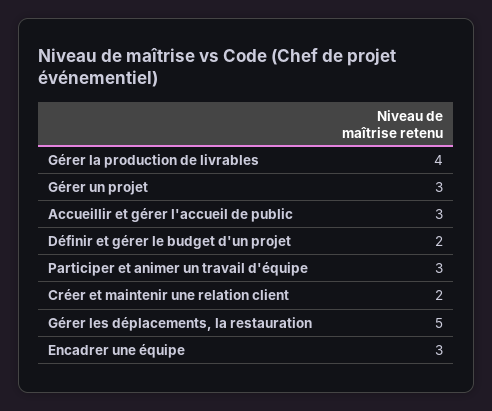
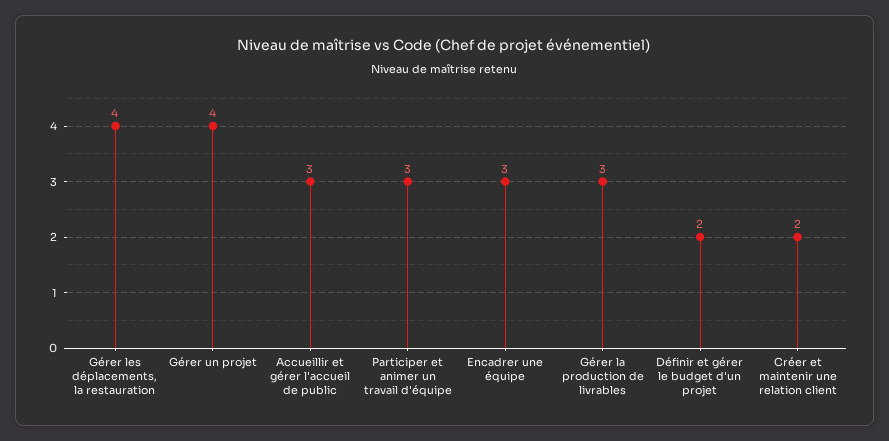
Gérer la production de livrables: 4 -> 3
Gérer un projet: 3 -> 4
Gérer les déplacements, la restauration: 5 -> 4

